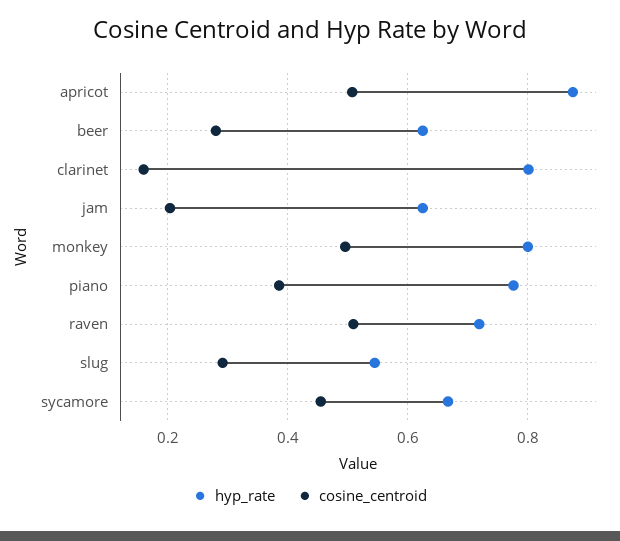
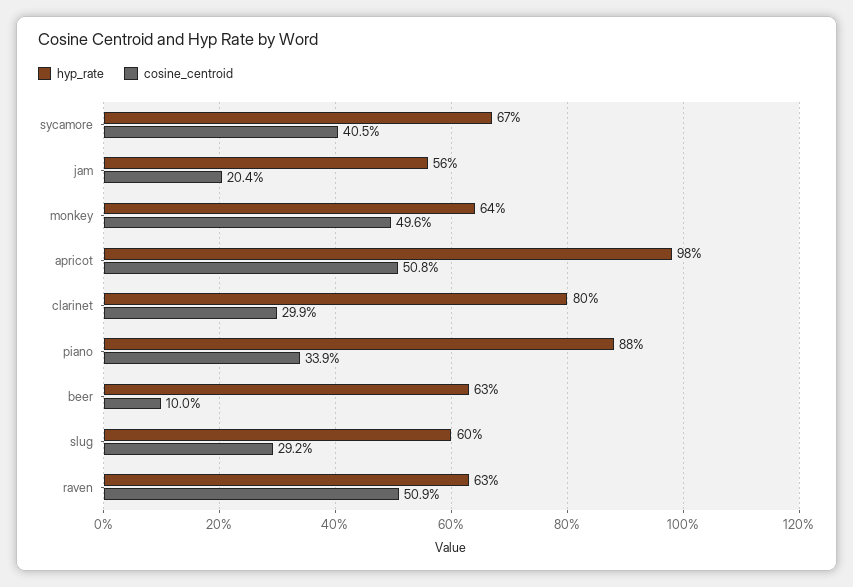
hyp_rate, apricot: 0.88 -> 0.98
cosine_centroid, beer: 0.28 -> 0.1
cosine_centroid, clarinet: 0.16 -> 0.299
hyp_rate, jam: 0.62 -> 0.56
hyp_rate, monkey: 0.8 -> 0.64
hyp_rate, piano: 0.78 -> 0.88
cosine_centroid, piano: 0.38 -> 0.339
hyp_rate, raven: 0.72 -> 0.63
hyp_rate, slug: 0.54 -> 0.6
cosine_centroid, sycamore: 0.46 -> 0.405

